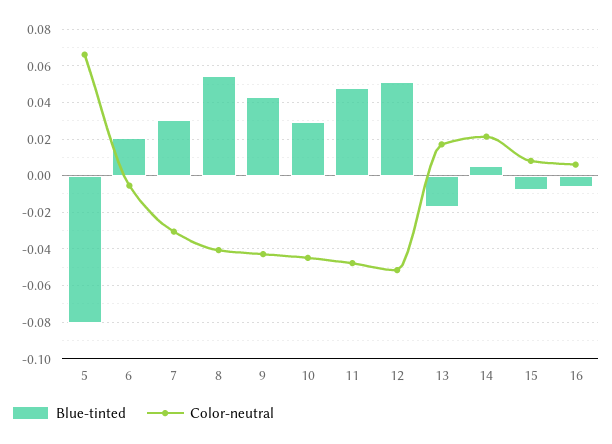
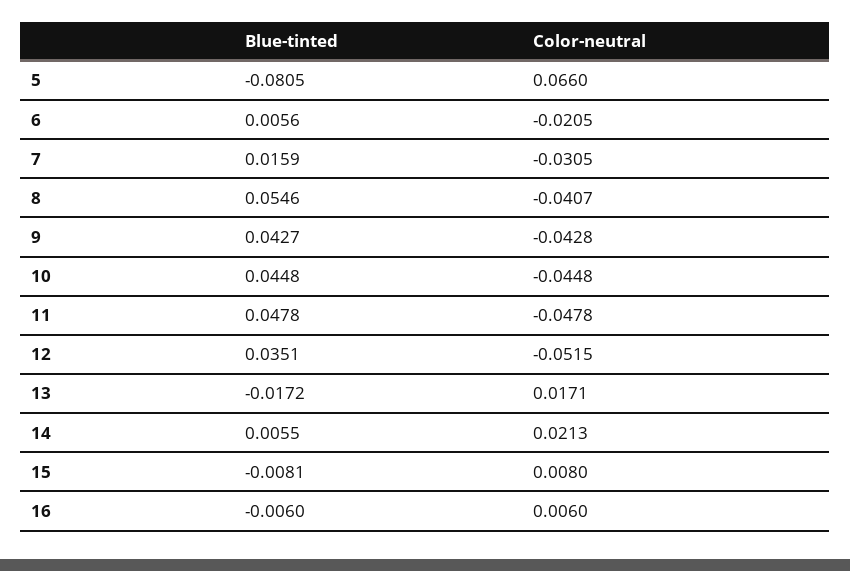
Blue-tinted, 6: 0.02 -> 0.0056
Color-neutral, 6: -0.005 -> -0.0205
Blue-tinted, 7: 0.03 -> 0.0159
Blue-tinted, 10: 0.03 -> 0.0448
Blue-tinted, 12: 0.05 -> 0.0351

